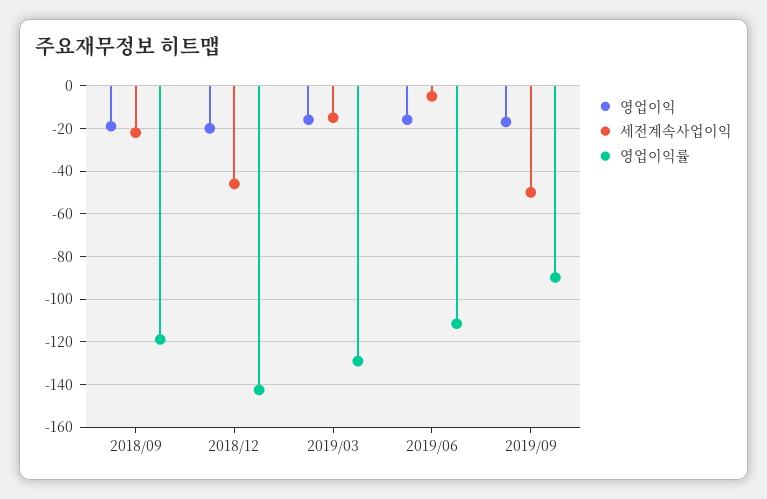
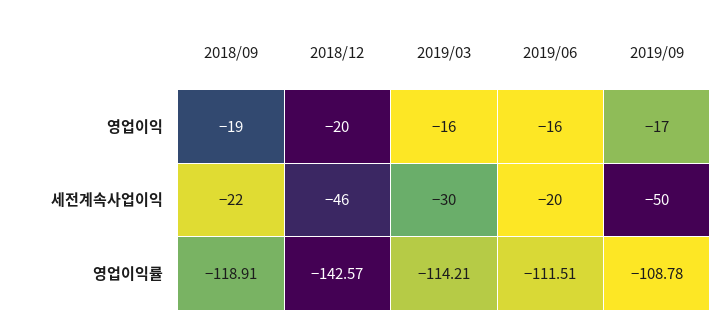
세전계속사업이익, 2019/03: -15 -> -30
영업이익률, 2019/03: -130 -> -114.21
세전계속사업이익, 2019/06: -5 -> -20
영업이익률, 2019/09: -90 -> -108.78

